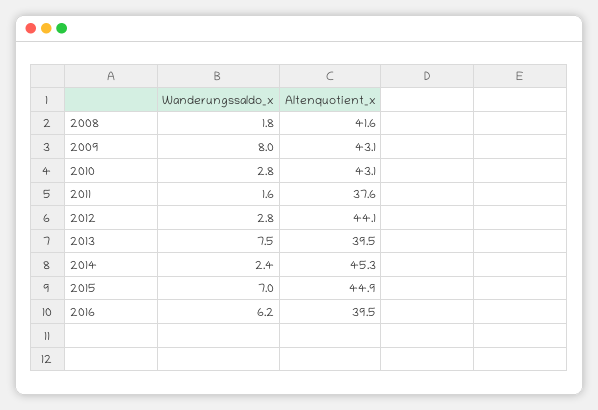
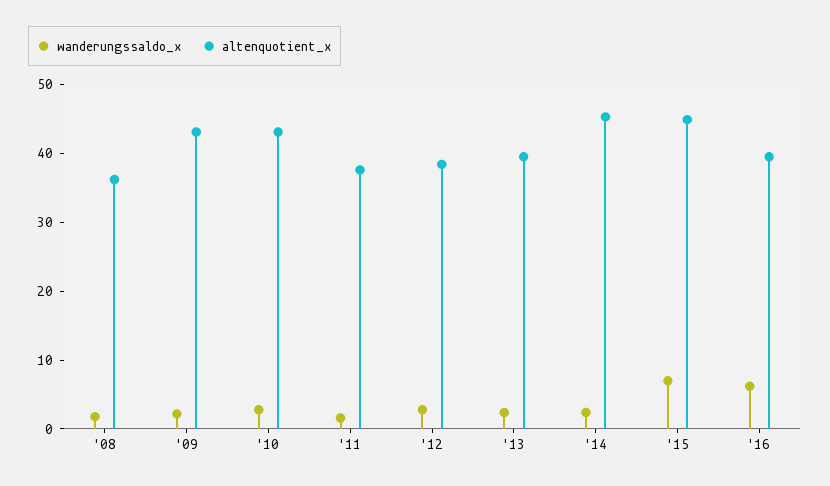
Altenquotient_x, 2008: 41.6 -> 36
Wanderungssaldo_x, 2009: 8 -> 2
Altenquotient_x, 2012: 44.1 -> 38
Wanderungssaldo_x, 2013: 7.5 -> 2

